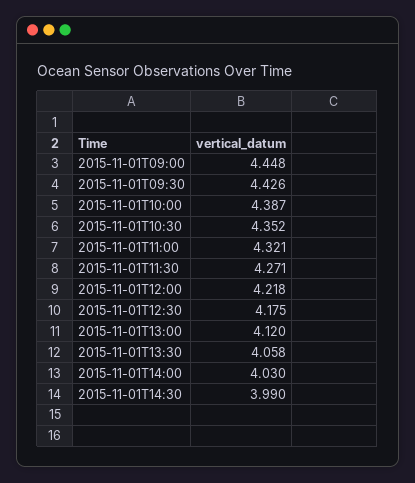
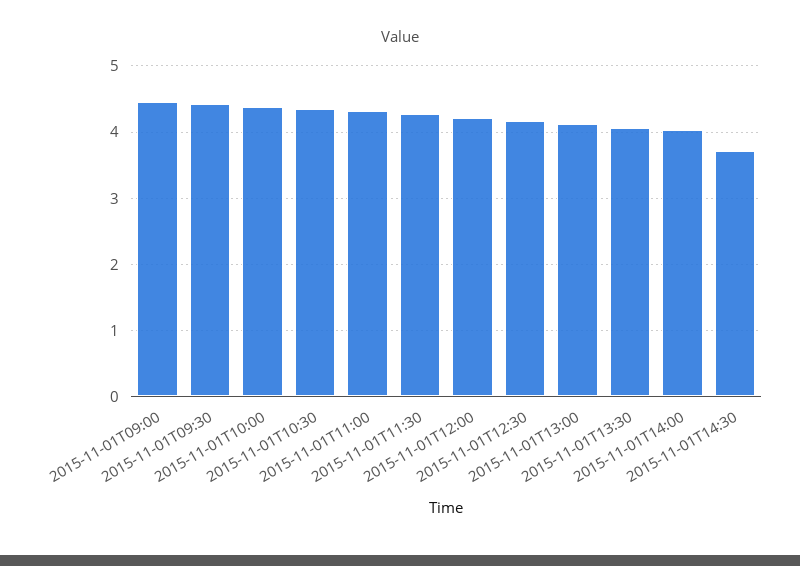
2015-11-01T14:30: 3.99 -> 3.7

